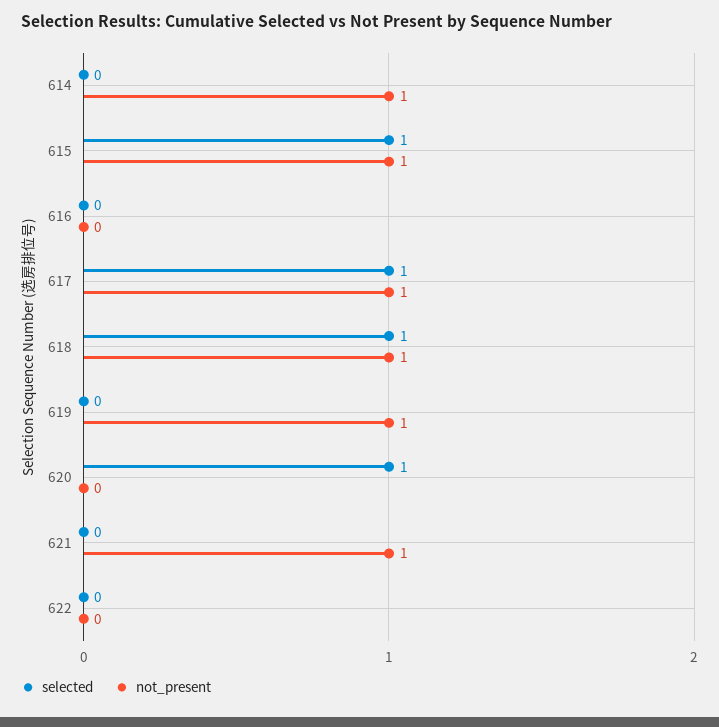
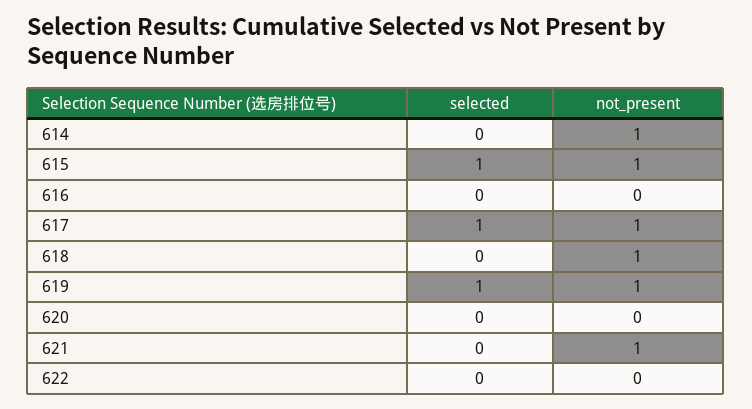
selected, 618: 1 -> 0
selected, 619: 0 -> 1
selected, 620: 1 -> 0

